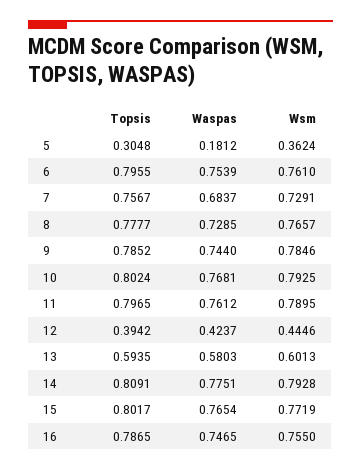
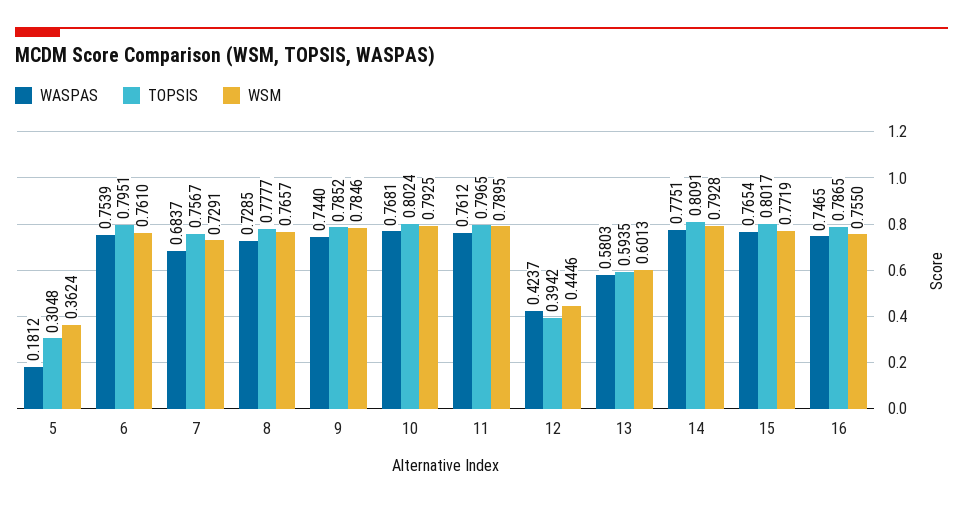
Topsis, 6: 0.7955 -> 0.7951

